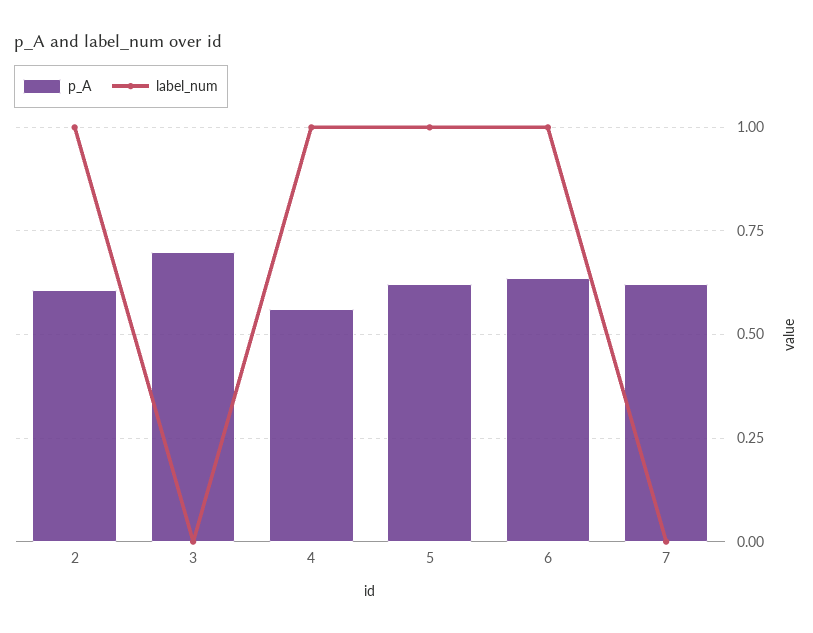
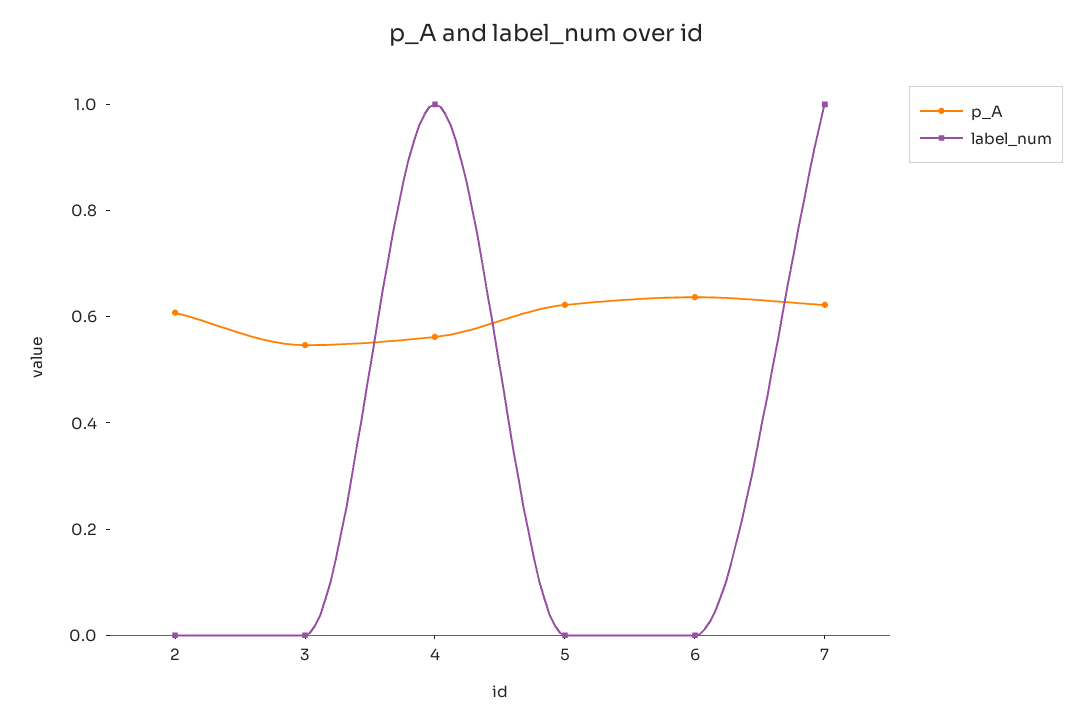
label_num, 2: 1 -> 0
p_A, 3: 0.7 -> 0.55
label_num, 5: 1 -> 0
label_num, 6: 1 -> 0
label_num, 7: 0 -> 1

